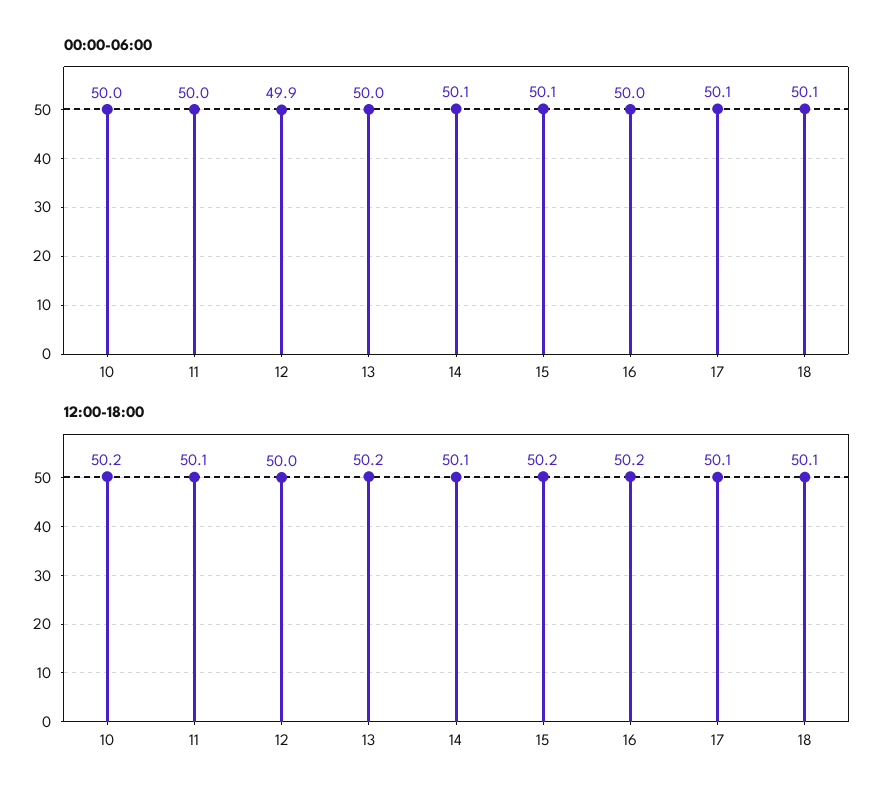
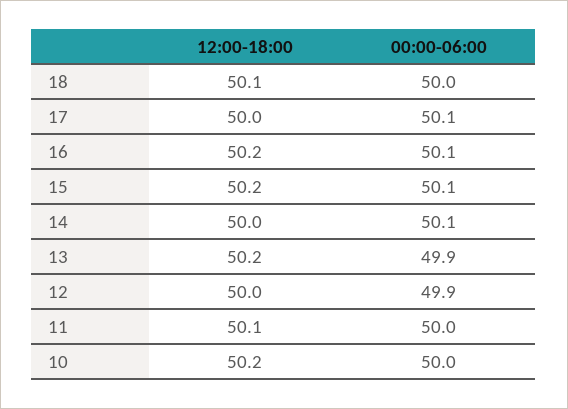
00:00-06:00, 13: 50 -> 49.9
00:00-06:00, 16: 50 -> 50.1
00:00-06:00, 18: 50.1 -> 50
12:00-18:00, 14: 50.1 -> 50
12:00-18:00, 17: 50.1 -> 50

